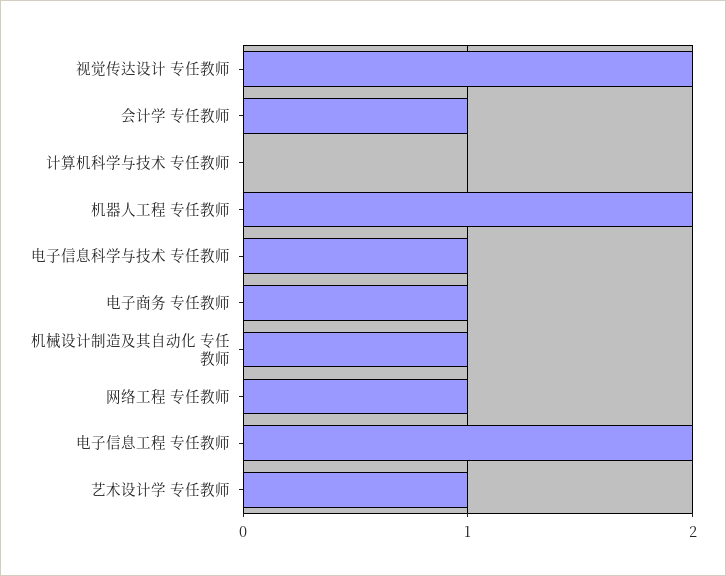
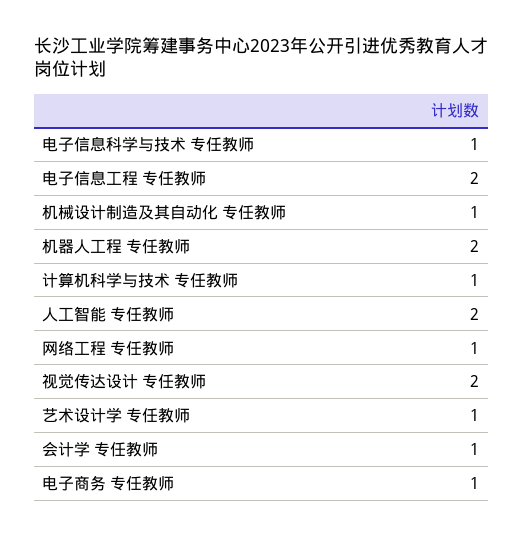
计算机科学与技术 专任教师: 0 -> 1
人工智能 专任教师: none -> 2

